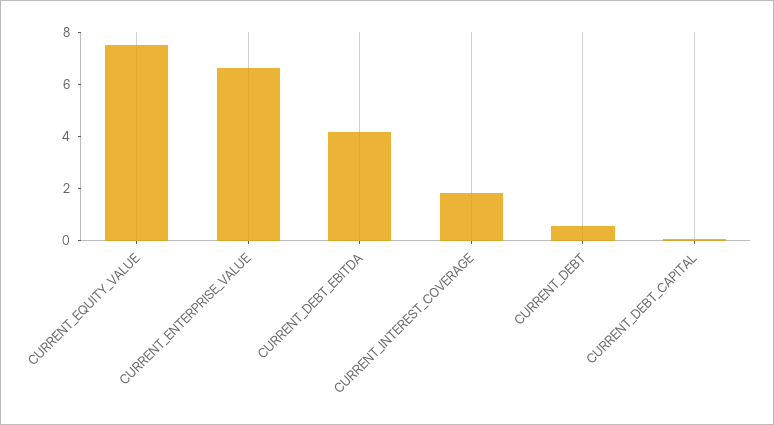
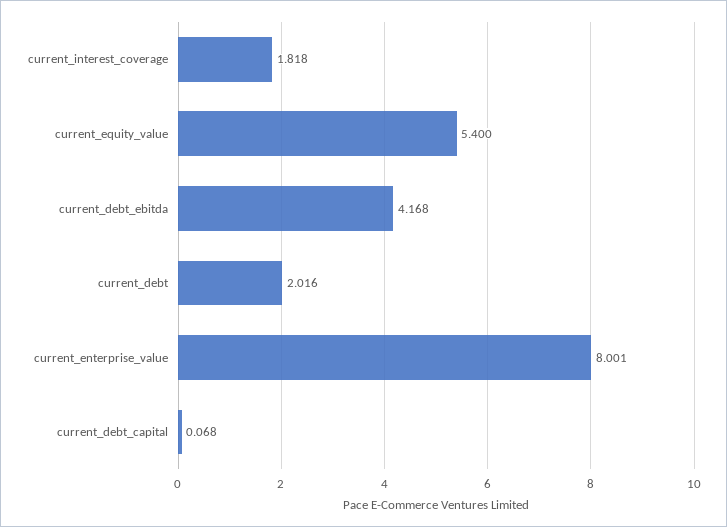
CURRENT_EQUITY_VALUE: 7.5 -> 5.4
CURRENT_ENTERPRISE_VALUE: 6.5 -> 8.001
CURRENT_DEBT: 0.5 -> 2.016

